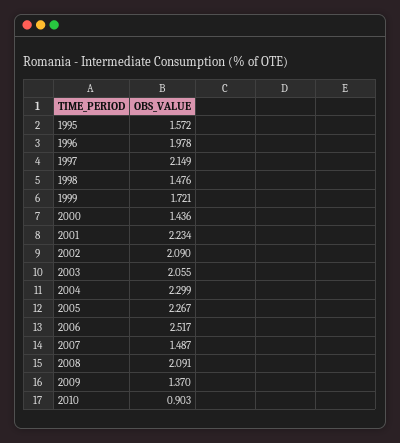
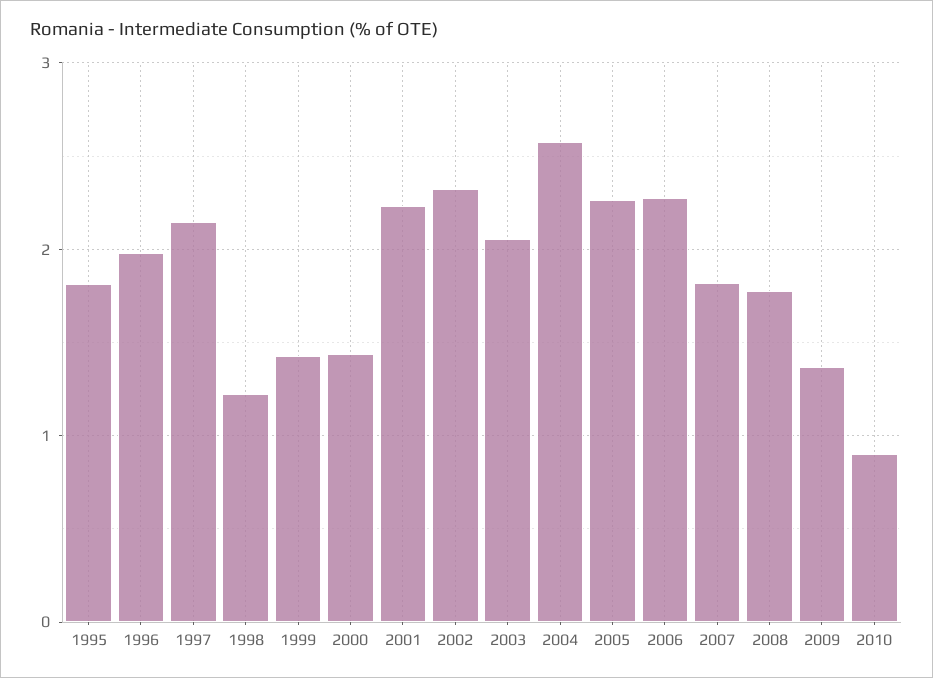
1995: 1.572 -> 1.8
1998: 1.476 -> 1.2
1999: 1.721 -> 1.4
2002: 2.09 -> 2.3
2004: 2.299 -> 2.6
2006: 2.517 -> 2.3
2007: 1.487 -> 1.8
2008: 2.091 -> 1.8

